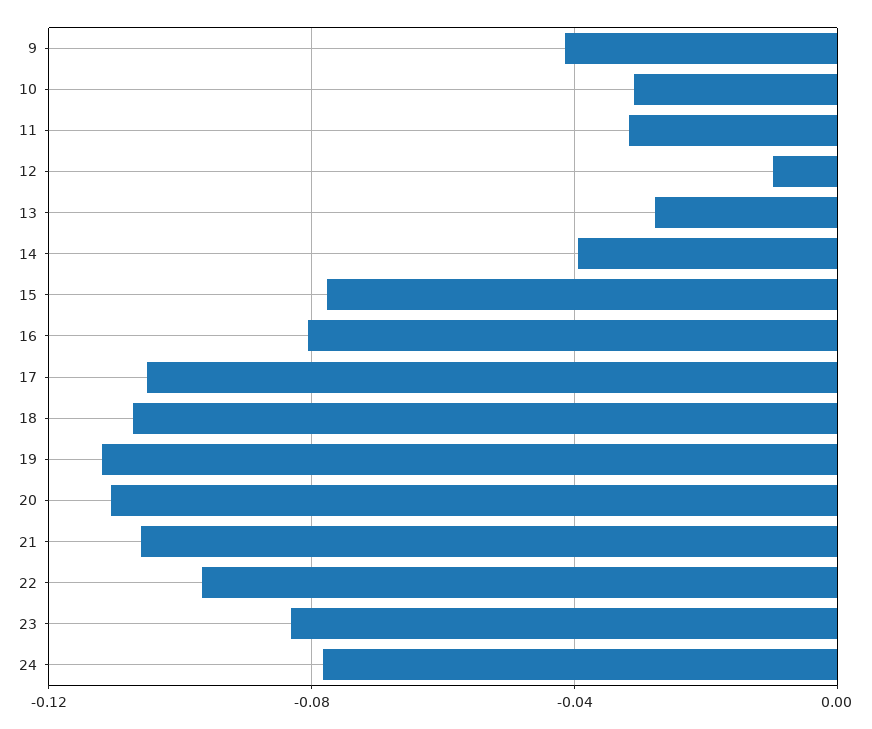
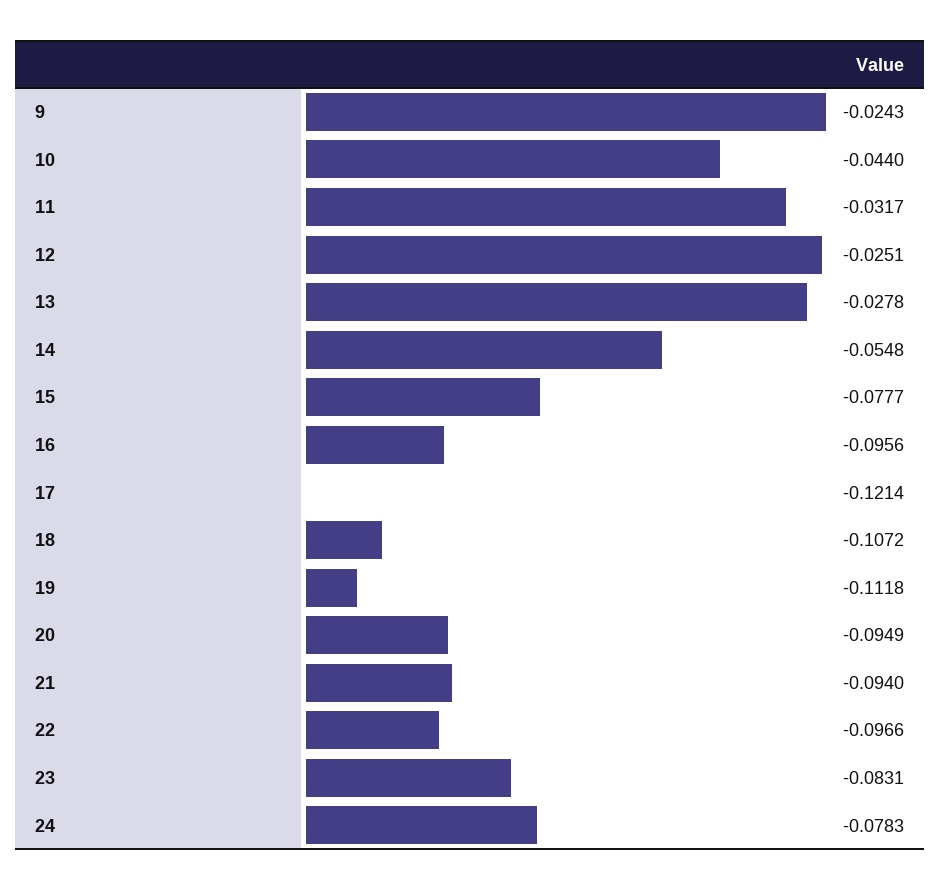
9: -0.04 -> -0.0243
10: -0.03 -> -0.044
12: -0.01 -> -0.0251
14: -0.04 -> -0.0548
16: -0.08 -> -0.0956
17: -0.105 -> -0.1214
20: -0.11 -> -0.0949
21: -0.105 -> -0.094

